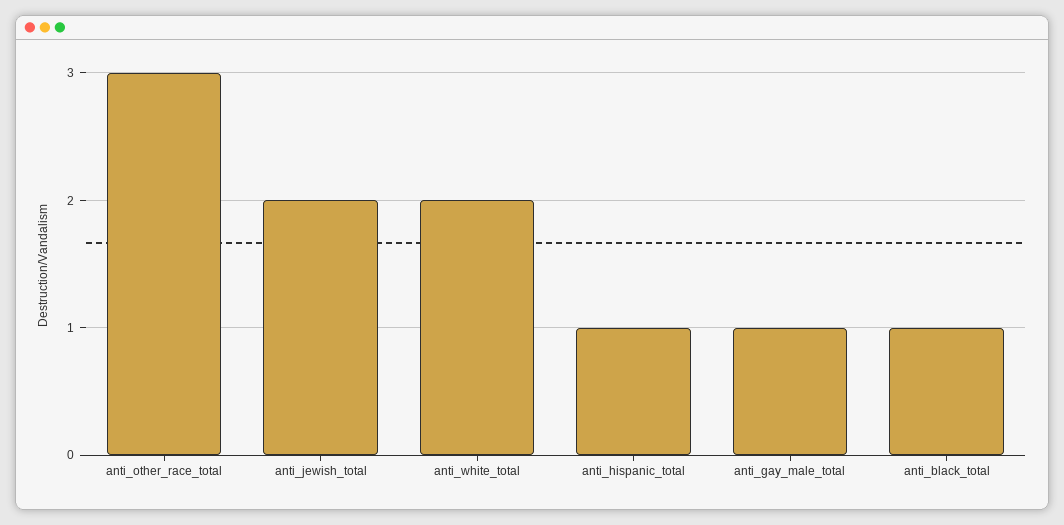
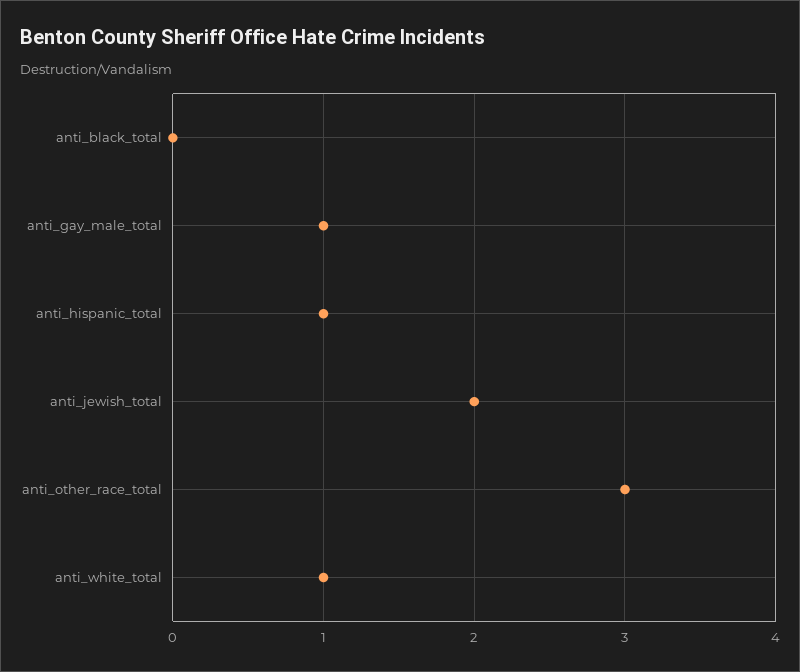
anti_white_total: 2 -> 1
anti_black_total: 1 -> 0

